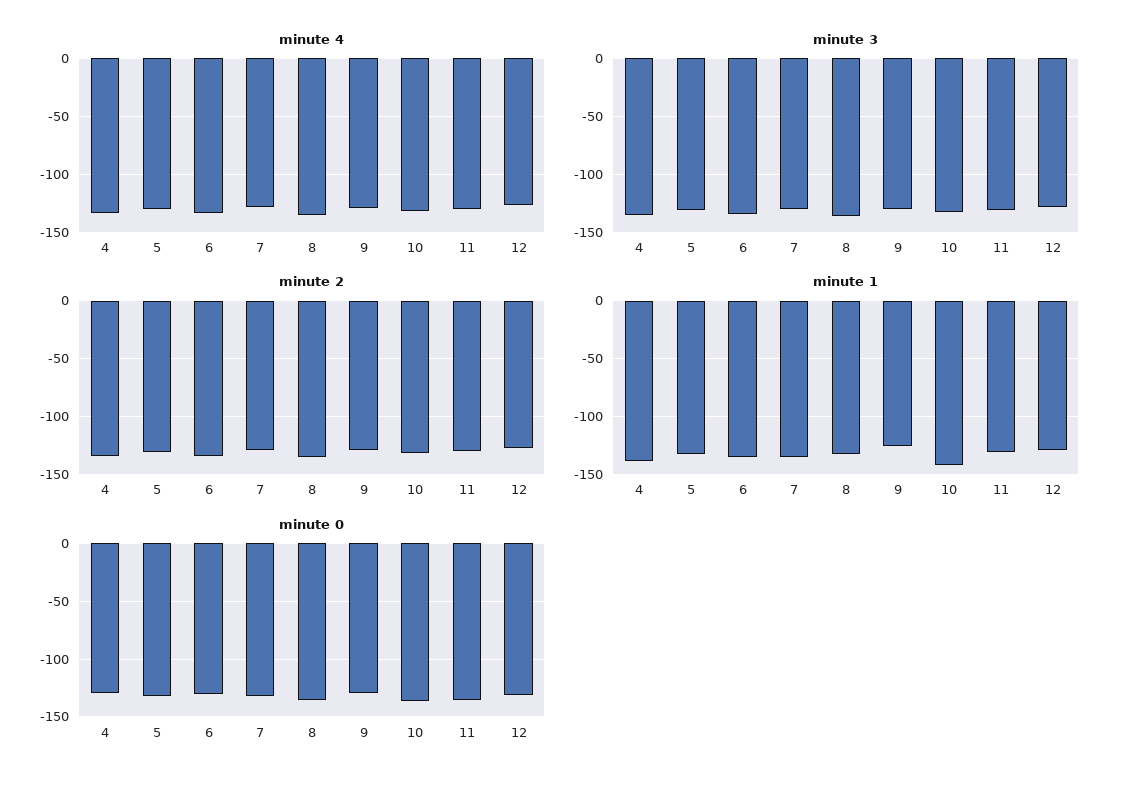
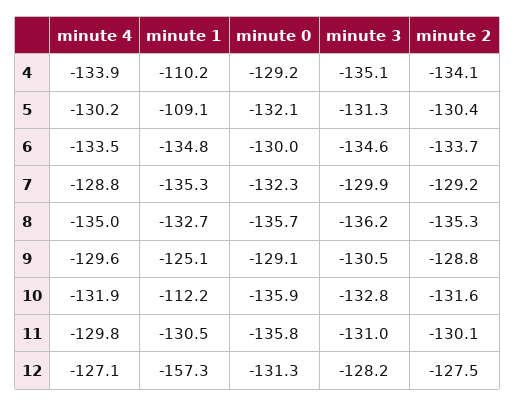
minute 1, 4: -140 -> -110.2
minute 1, 5: -130 -> -109.1
minute 1, 10: -140 -> -112.2
minute 1, 12: -130 -> -157.3

